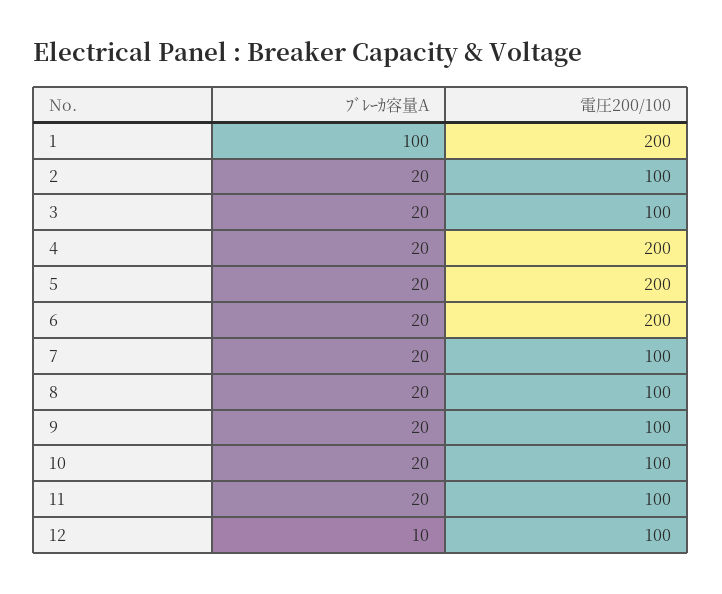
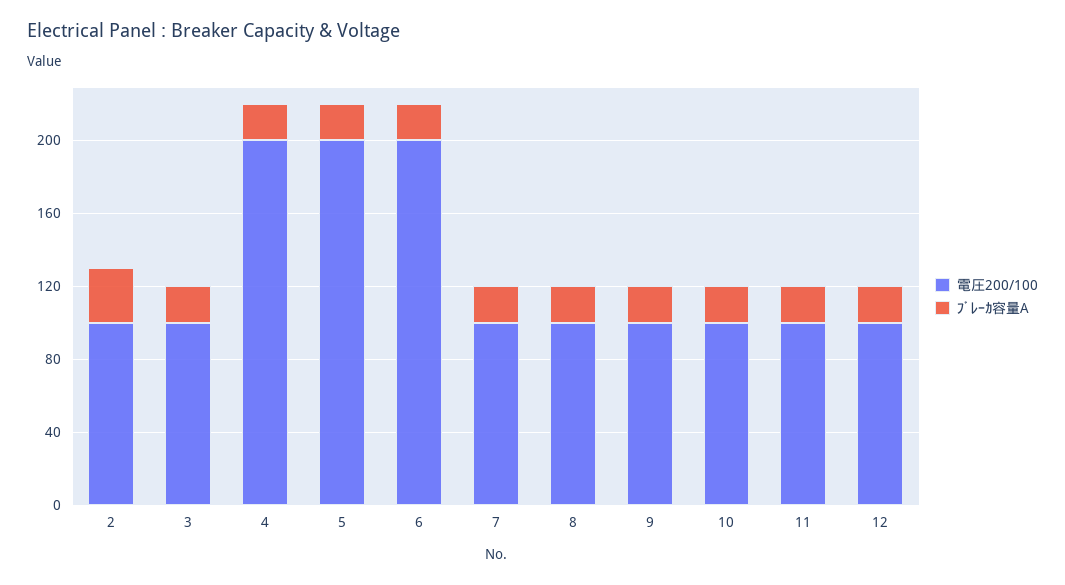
ﾌﾞﾚｰｶ容量A, 1: 100 -> none
電圧200/100, 1: 200 -> none
ﾌﾞﾚｰｶ容量A, 2: 20 -> 30
ﾌﾞﾚｰｶ容量A, 12: 10 -> 20

